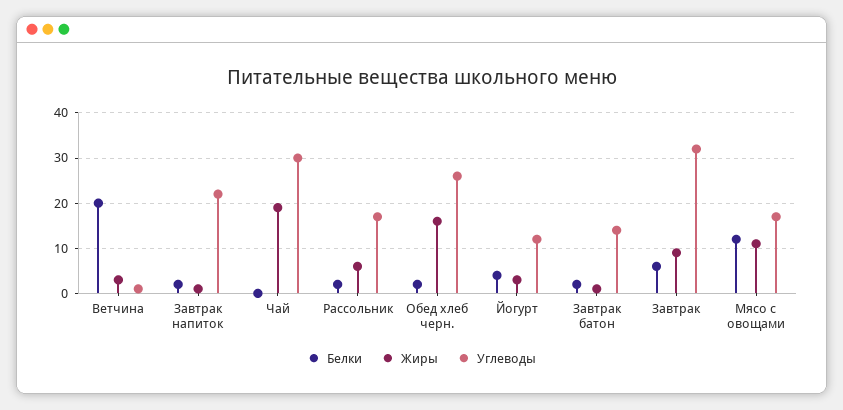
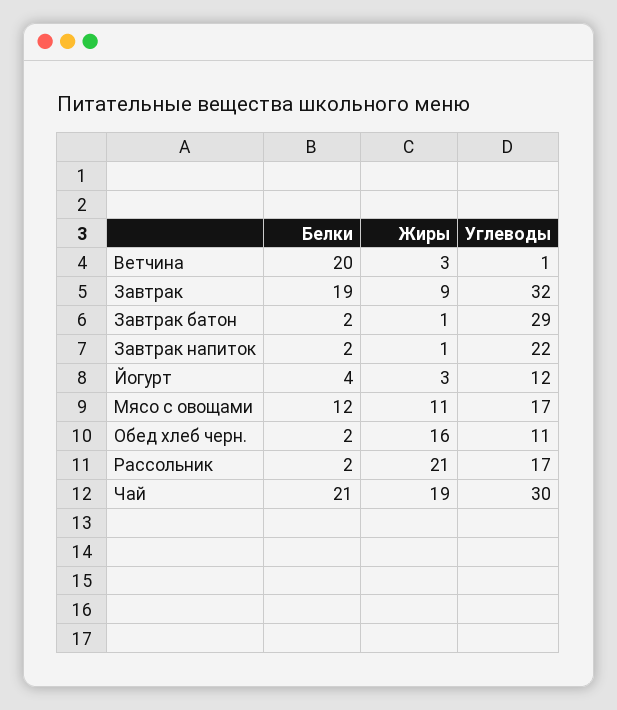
Белки, Чай: 0 -> 21
Жиры, Рассольник: 5 -> 21
Углеводы, Обед хлеб черн.: 25 -> 11
Углеводы, Завтрак батон: 15 -> 29
Белки, Завтрак: 5 -> 19

